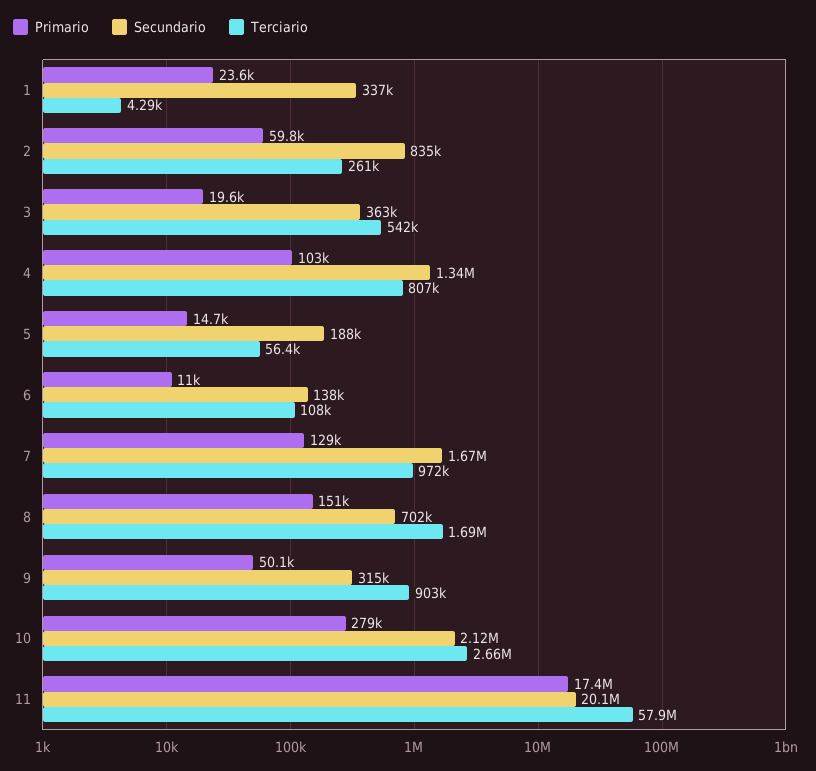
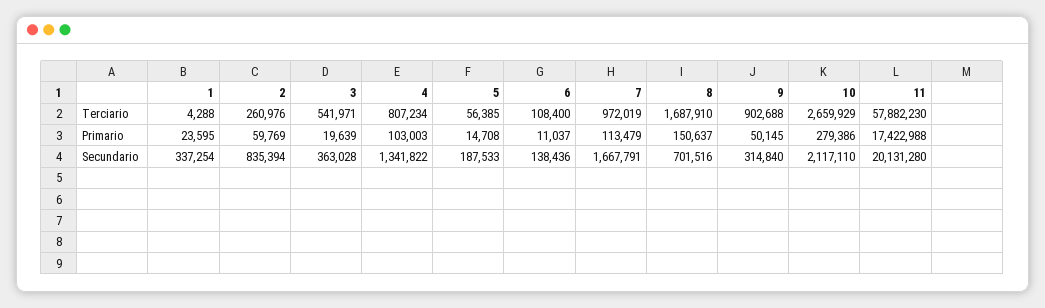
Primario, 7: 129000 -> 113479

